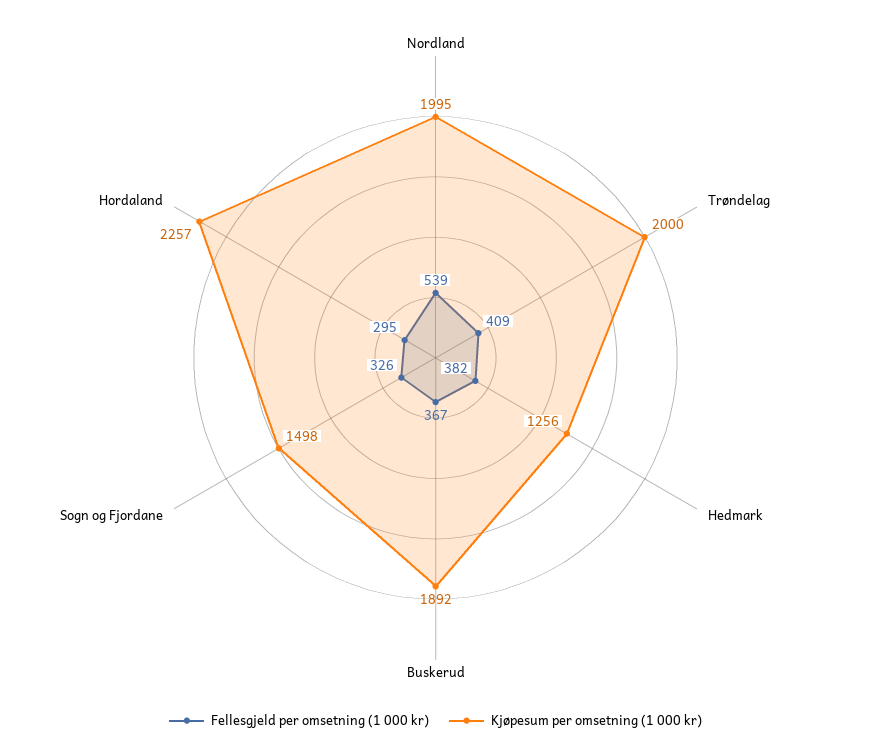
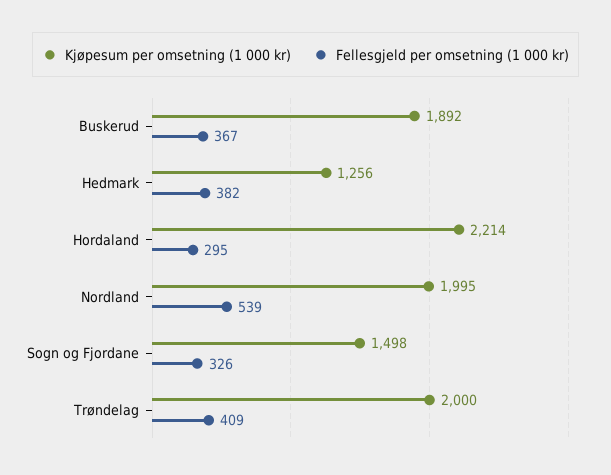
Kjøpesum per omsetning (1 000 kr), Hordaland: 2257 -> 2214

